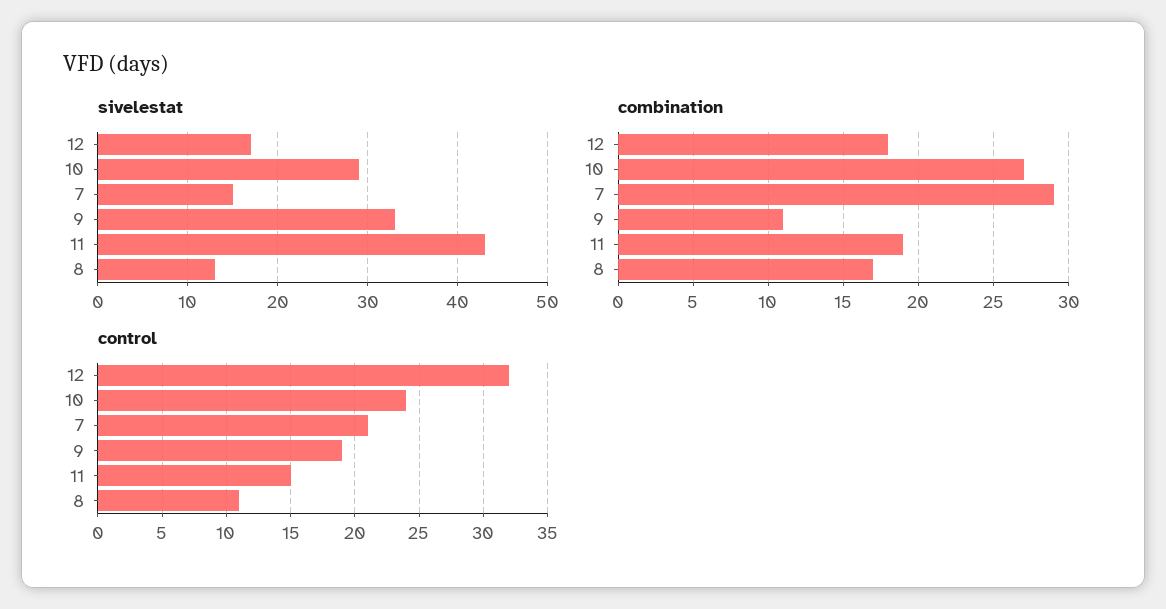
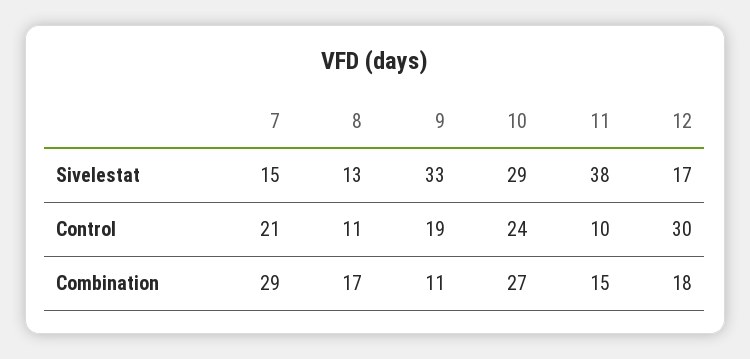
sivelestat, 11: 43 -> 38
combination, 11: 19 -> 15
control, 12: 32 -> 30
control, 11: 15 -> 10

